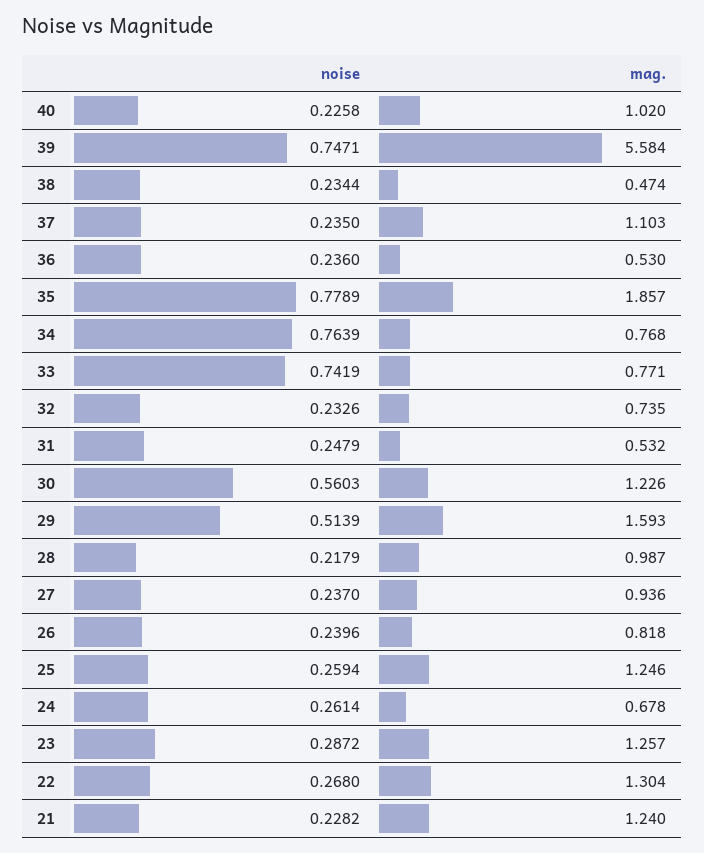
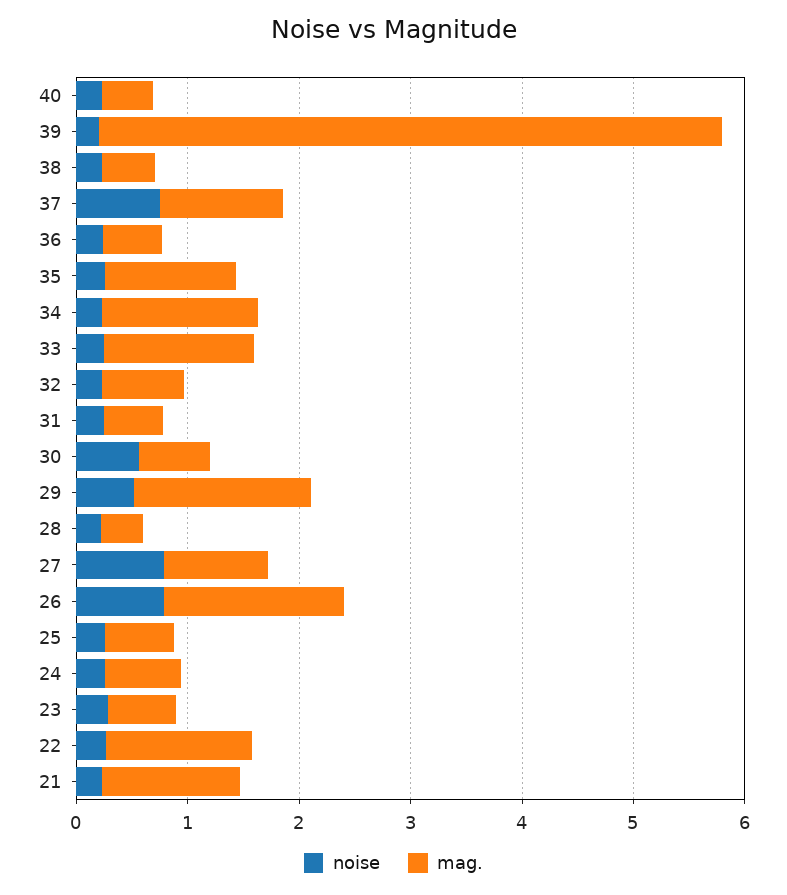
mag., 40: 1.02 -> 0.4
noise, 39: 0.7471 -> 0.2
noise, 37: 0.235 -> 0.8
noise, 35: 0.7789 -> 0.2
mag., 35: 1.857 -> 1.2
noise, 34: 0.7639 -> 0.2
mag., 34: 0.768 -> 1.4
noise, 33: 0.7419 -> 0.2
mag., 33: 0.771 -> 1.4
mag., 30: 1.226 -> 0.6
mag., 28: 0.987 -> 0.4
noise, 27: 0.237 -> 0.8
noise, 26: 0.2396 -> 0.8
mag., 26: 0.818 -> 1.6
mag., 25: 1.246 -> 0.6
mag., 23: 1.257 -> 0.6

